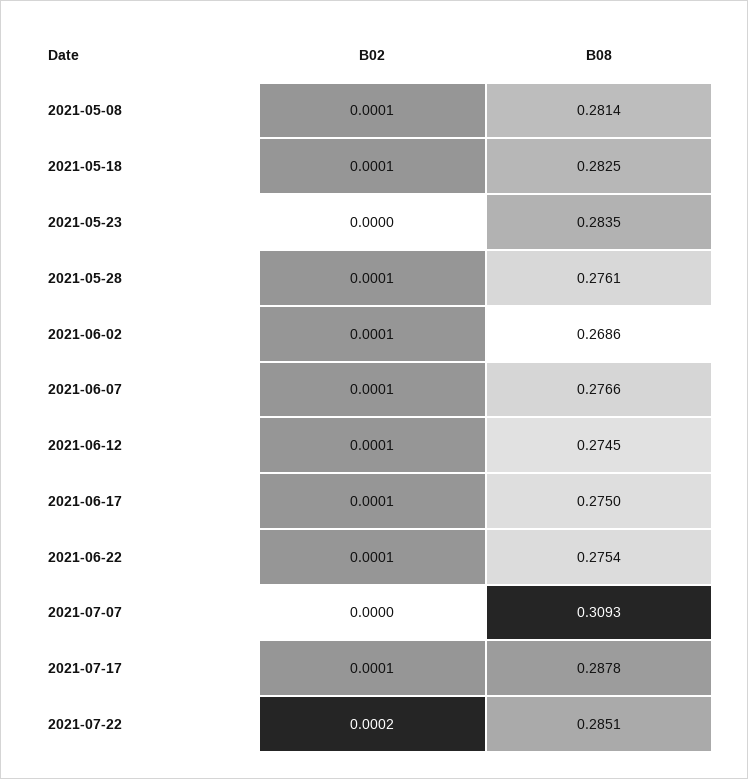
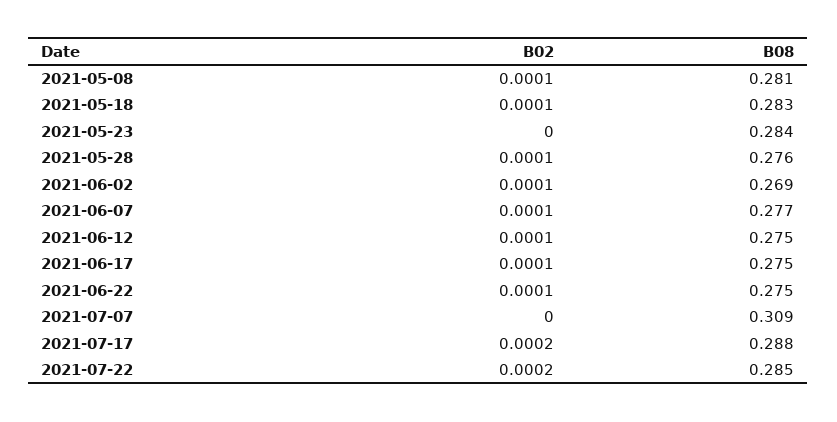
B02, 2021-07-17: 0.0001 -> 0.0002

